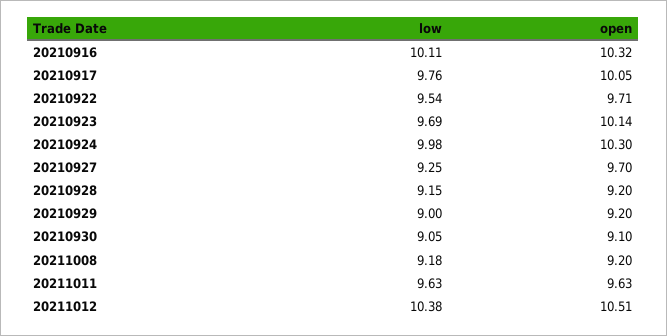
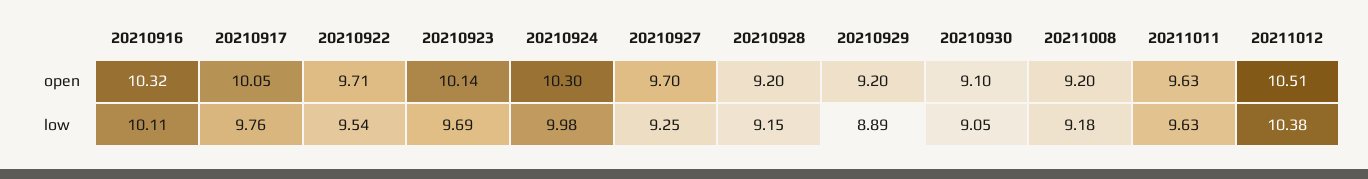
low, 20210929: 9 -> 8.89

